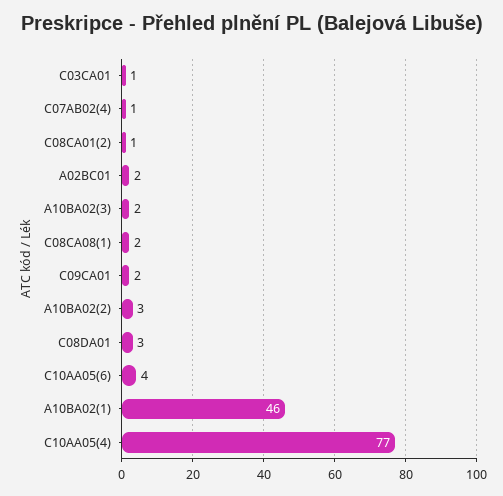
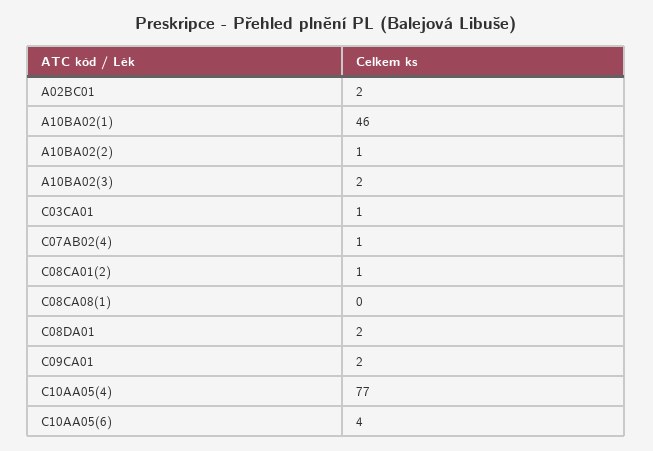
C08CA08(1): 2 -> 0
A10BA02(2): 3 -> 1
C08DA01: 3 -> 2

